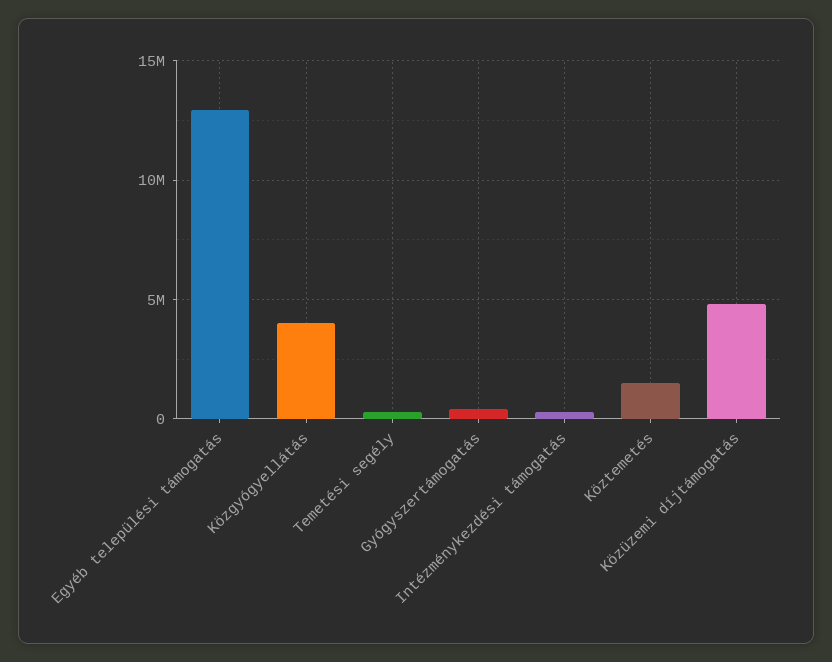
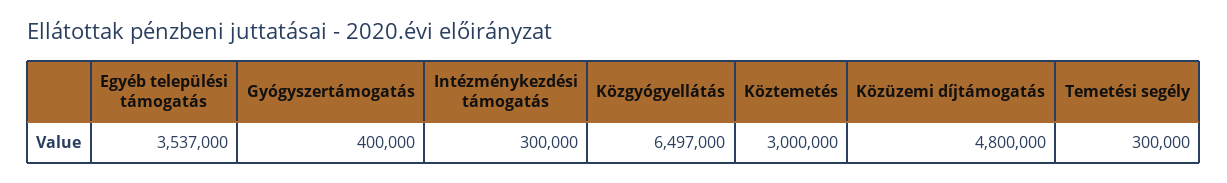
Egyéb települési támogatás: 13000000 -> 3537000
Közgyógyellátás: 4000000 -> 6497000
Köztemetés: 1500000 -> 3000000

